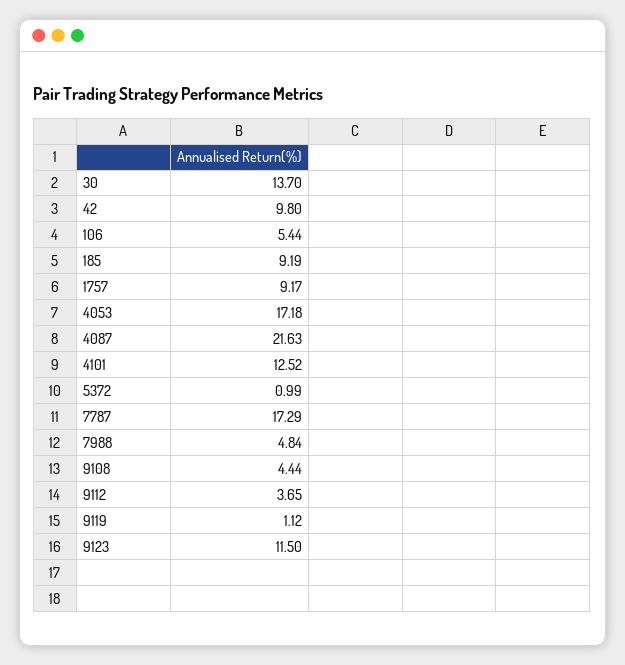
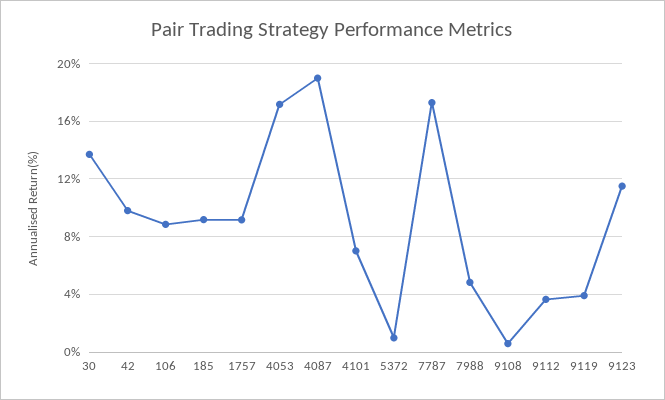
106: 5.44 -> 9
4087: 21.63 -> 19
4101: 12.52 -> 7
9108: 4.44 -> 0.5
9119: 1.12 -> 4

